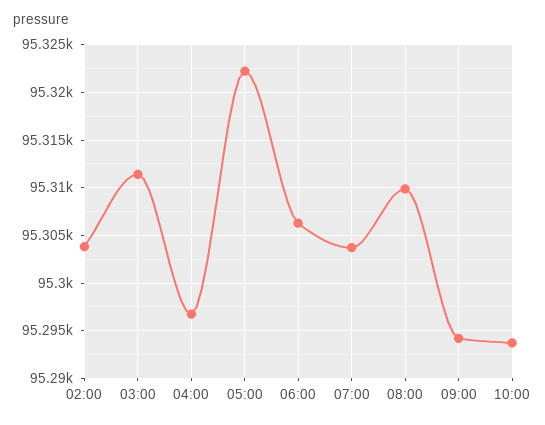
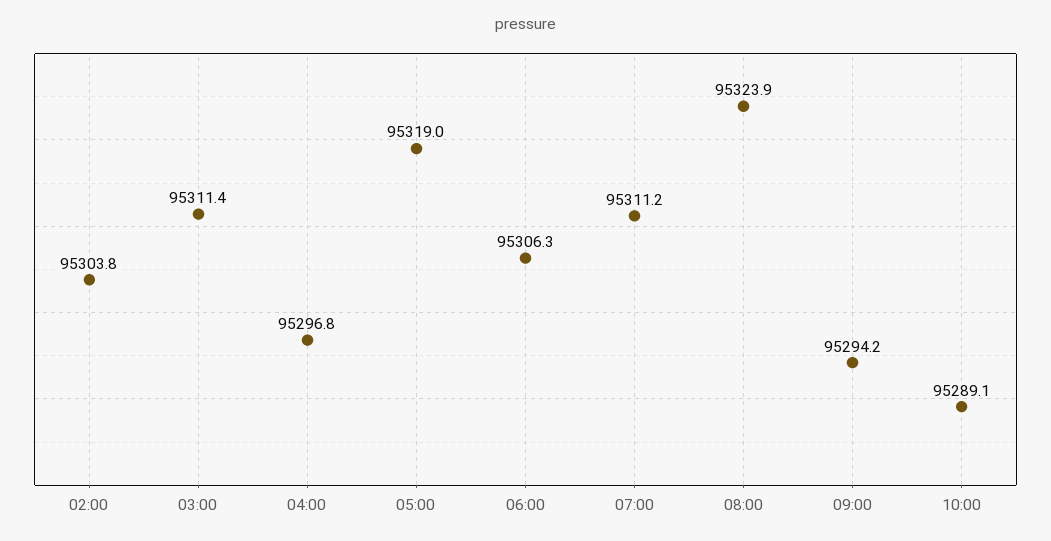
05:00: 95322 -> 95319
07:00: 95304 -> 95311.2
08:00: 95310 -> 95323.9
10:00: 95294 -> 95289.1

